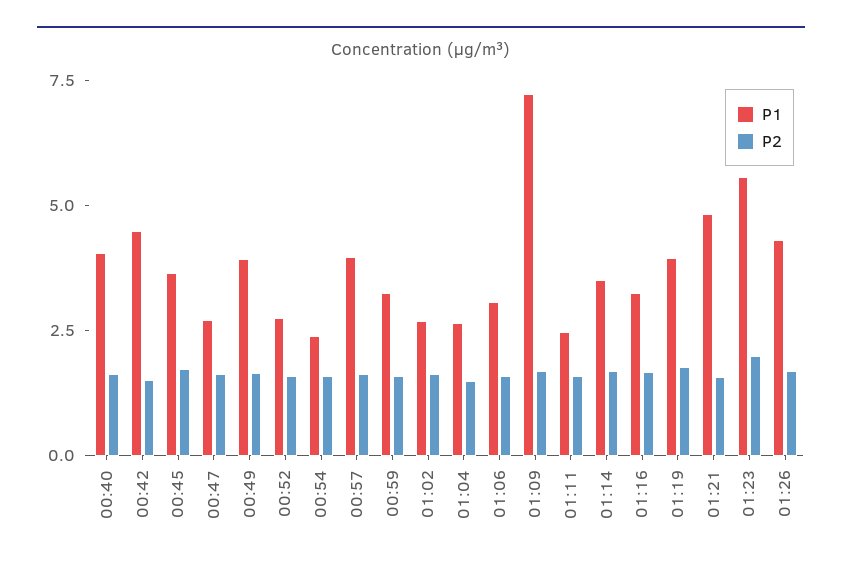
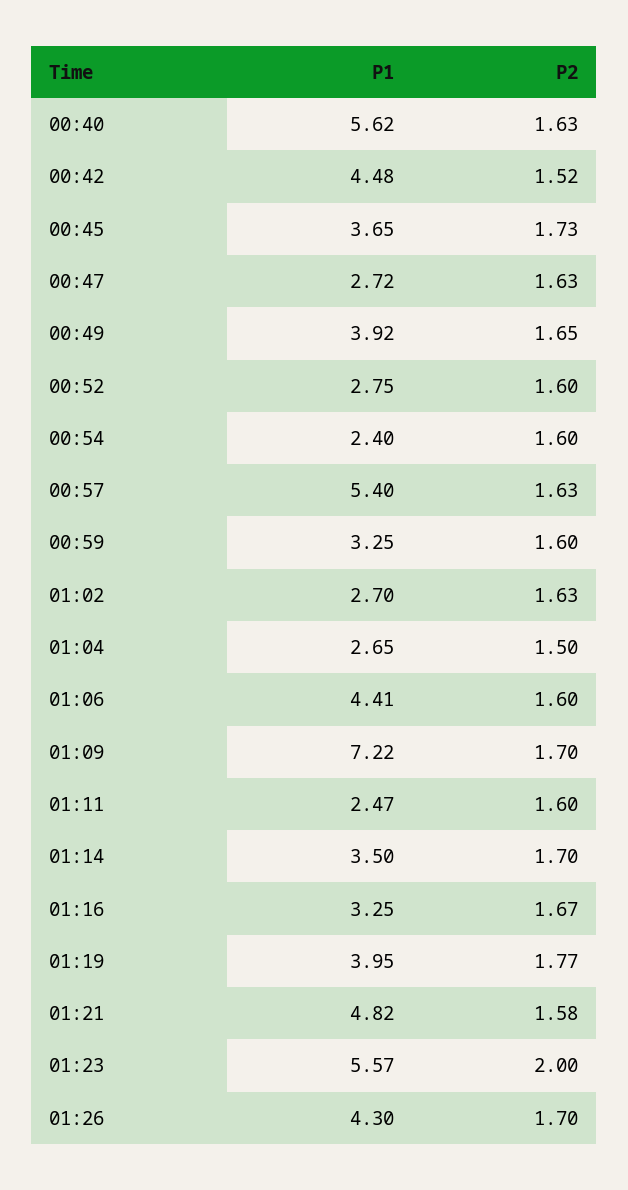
P1, 00:40: 4 -> 5.62
P1, 00:57: 4 -> 5.4
P1, 01:06: 3 -> 4.41

